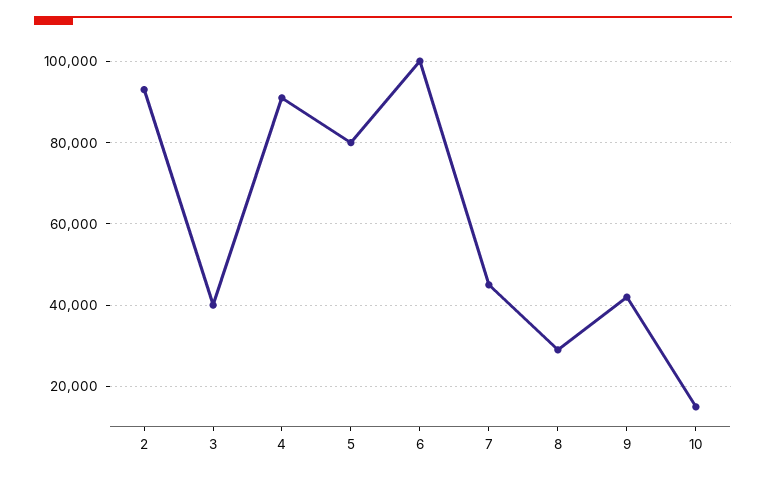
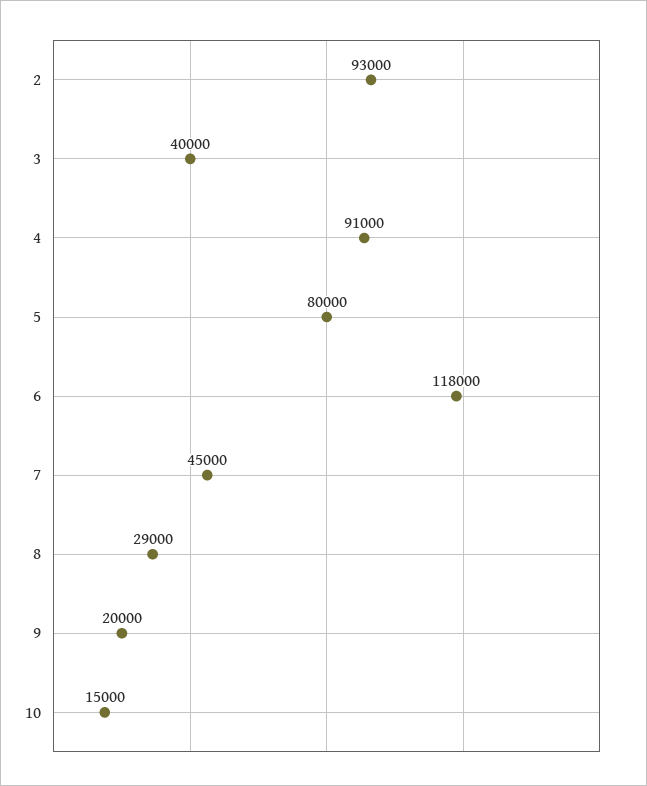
6: 100000 -> 118000
9: 42000 -> 20000

